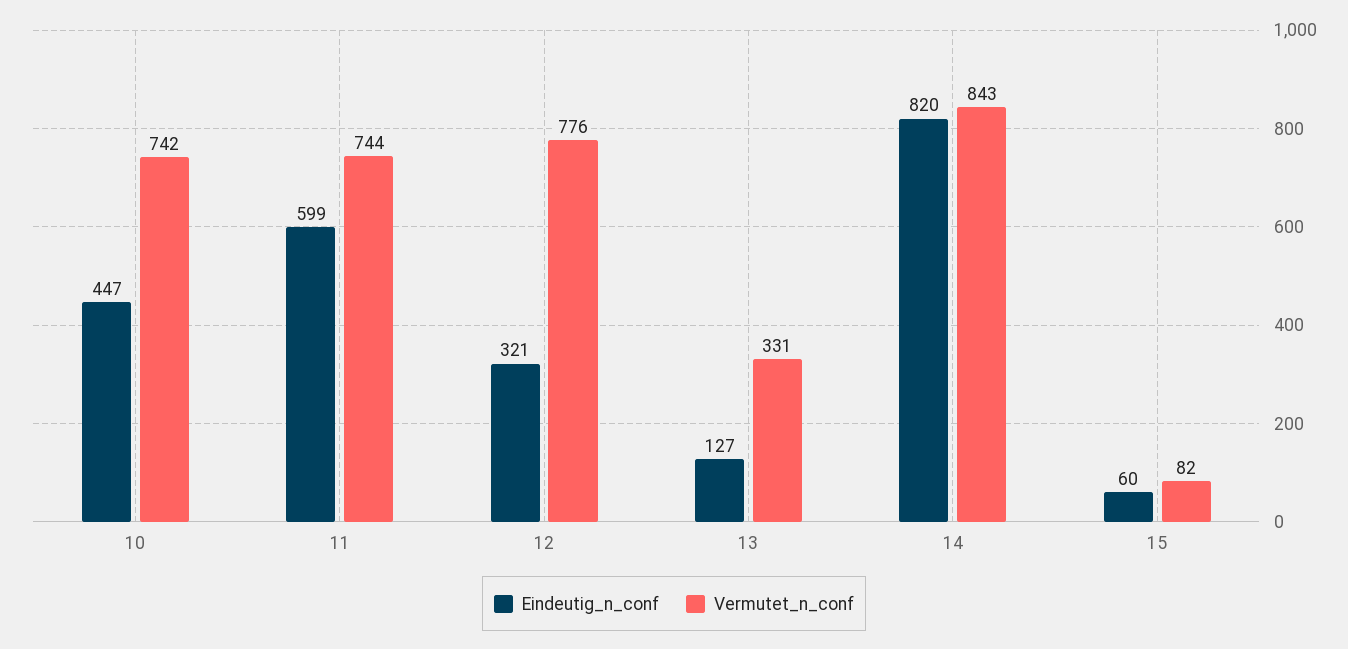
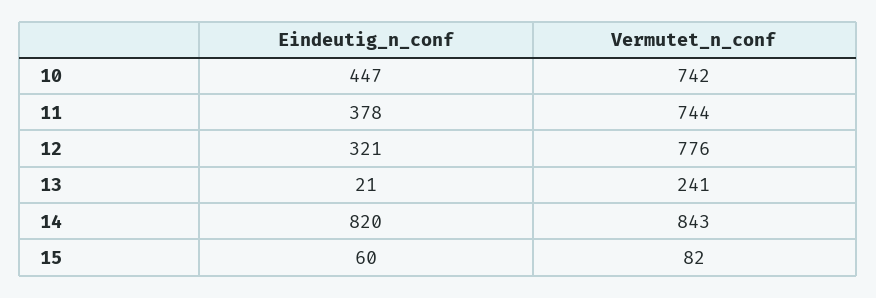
Eindeutig_n_conf, 11: 599 -> 378
Eindeutig_n_conf, 13: 127 -> 21
Vermutet_n_conf, 13: 331 -> 241

